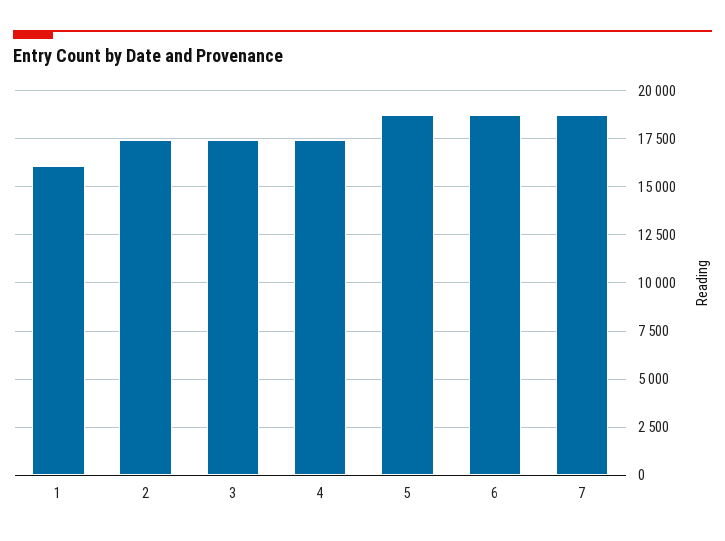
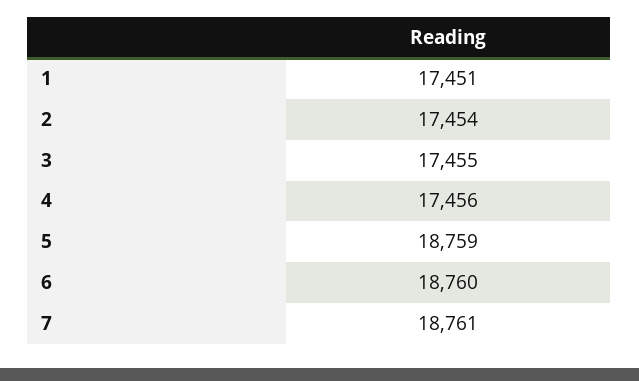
1: 16000 -> 17451

